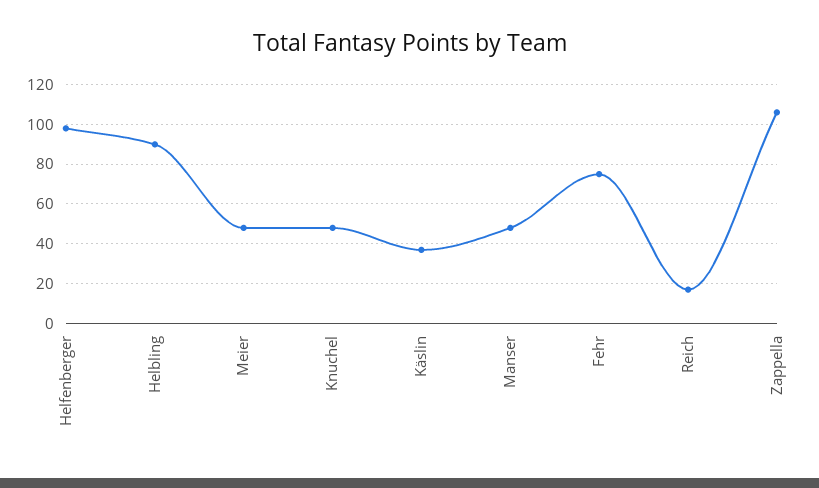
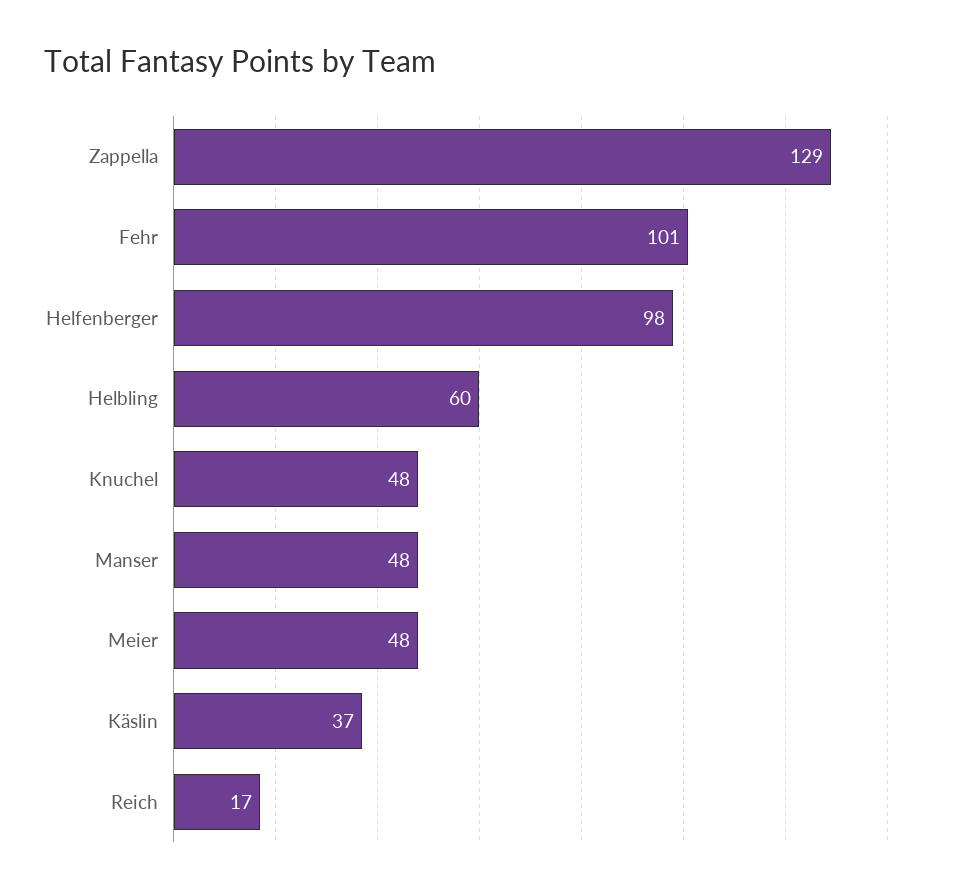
Helbling: 90 -> 60
Fehr: 75 -> 101
Zappella: 105 -> 129

